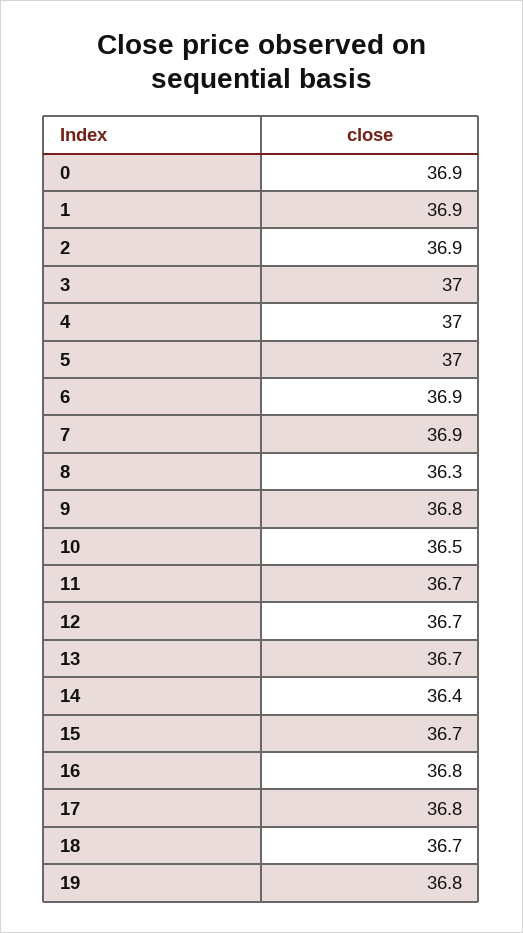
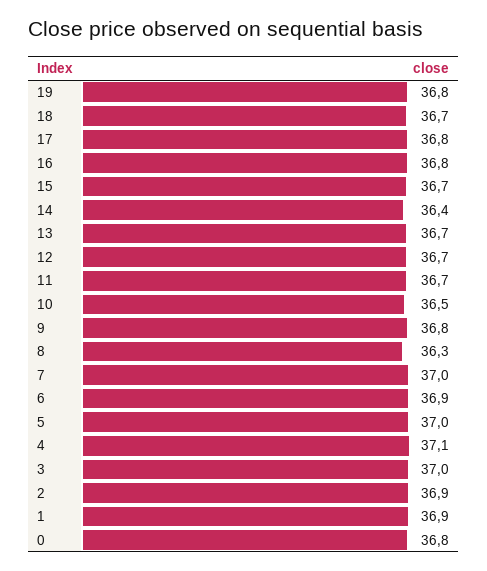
0: 36.9 -> 36.8
4: 37 -> 37.1
7: 36.9 -> 37

